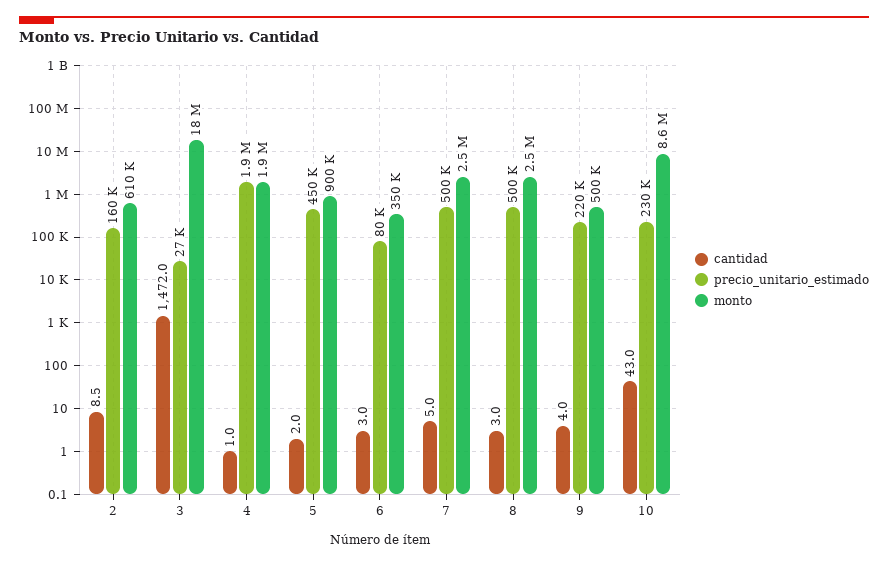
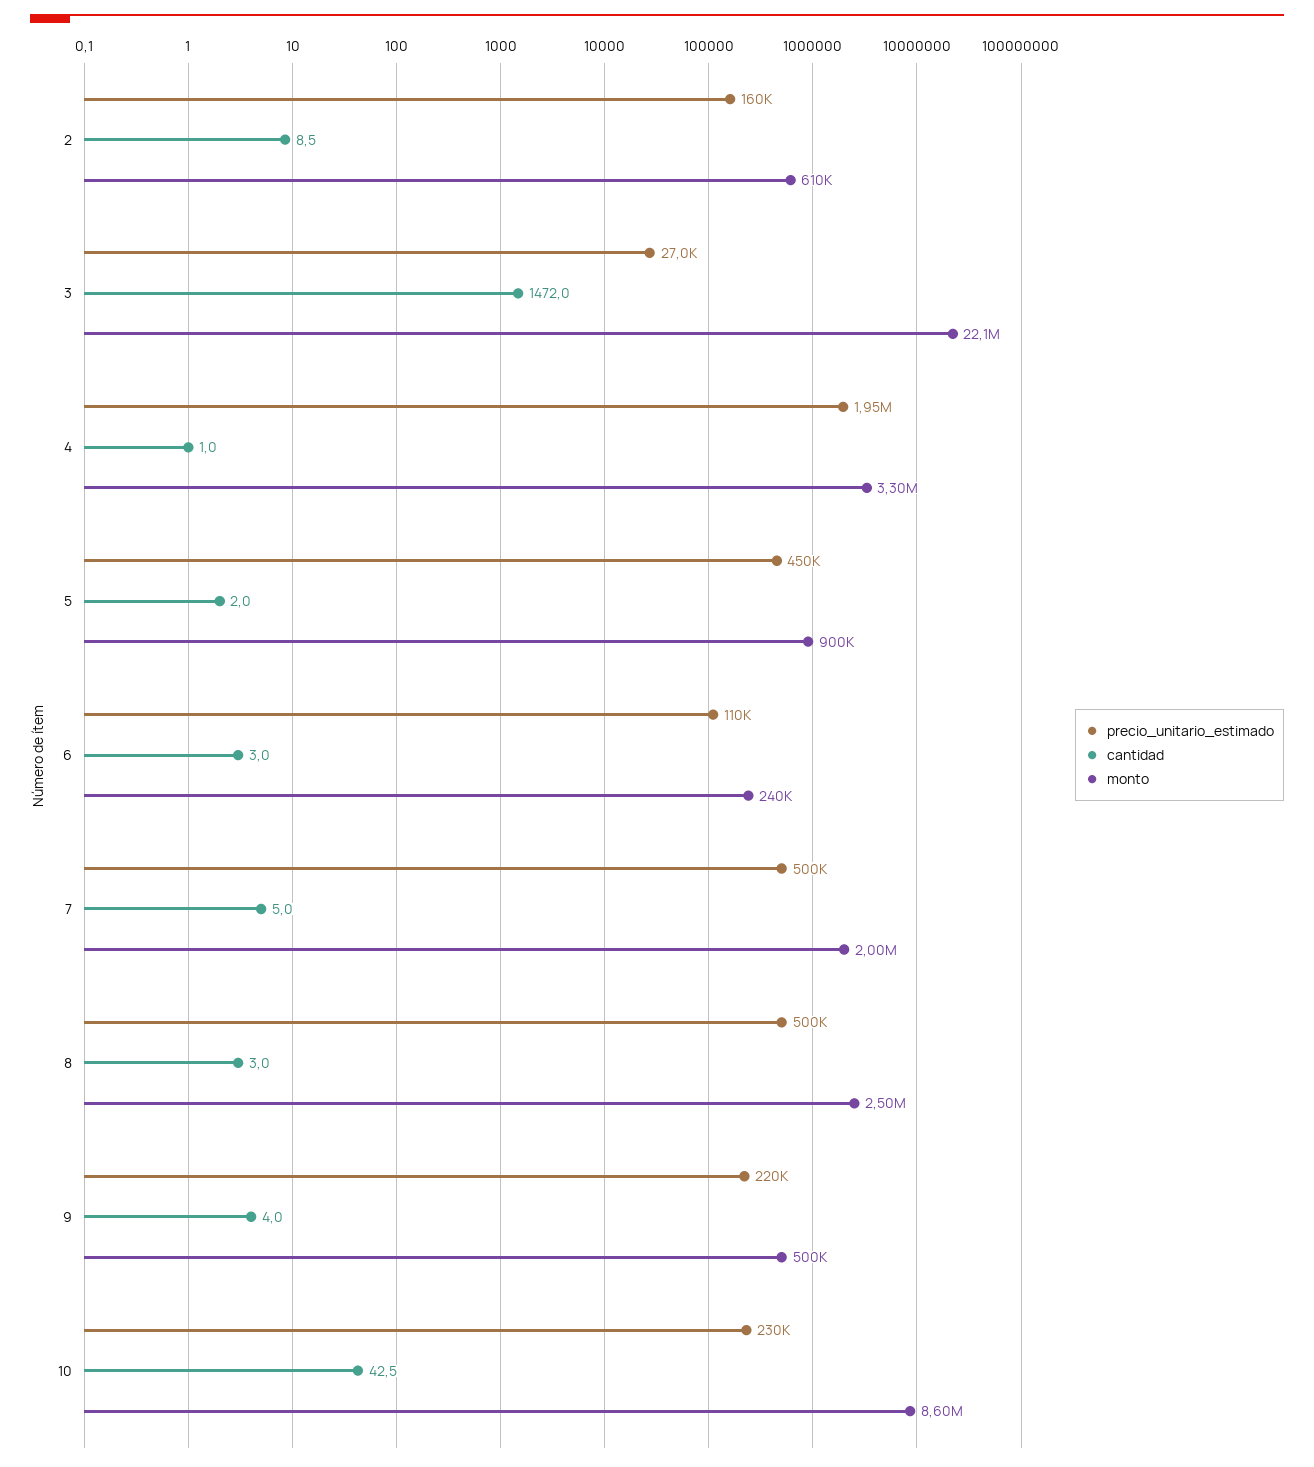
monto, 3: 18000000 -> 22100000
monto, 4: 1900000 -> 3300000
precio_unitario_estimado, 6: 80000 -> 110000
monto, 6: 350000 -> 240000
monto, 7: 2500000 -> 2000000
cantidad, 10: 43 -> 42.5

